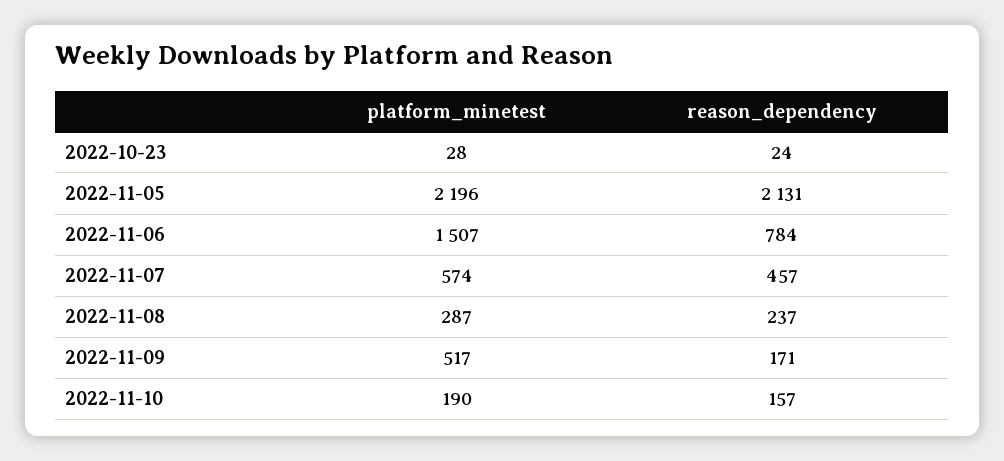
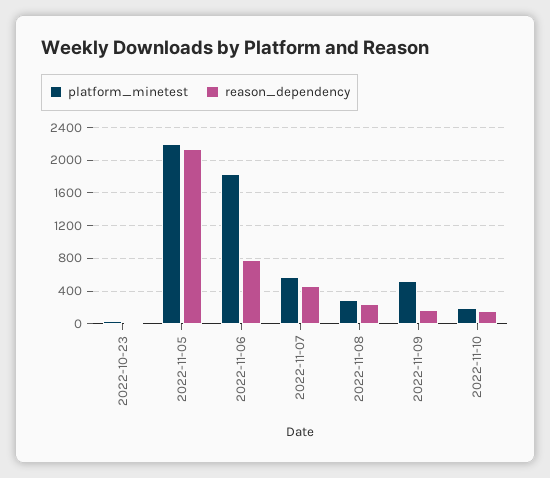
platform_minetest, 2022-11-06: 1507 -> 1800

